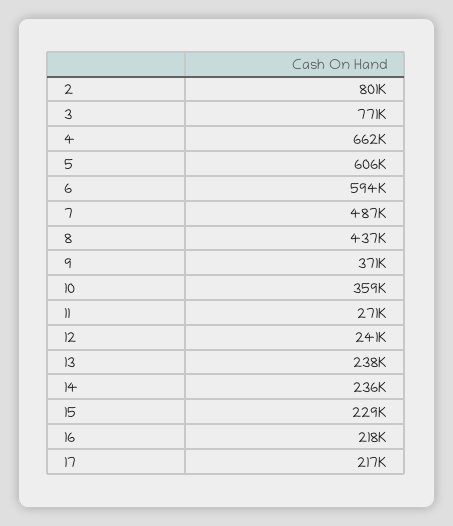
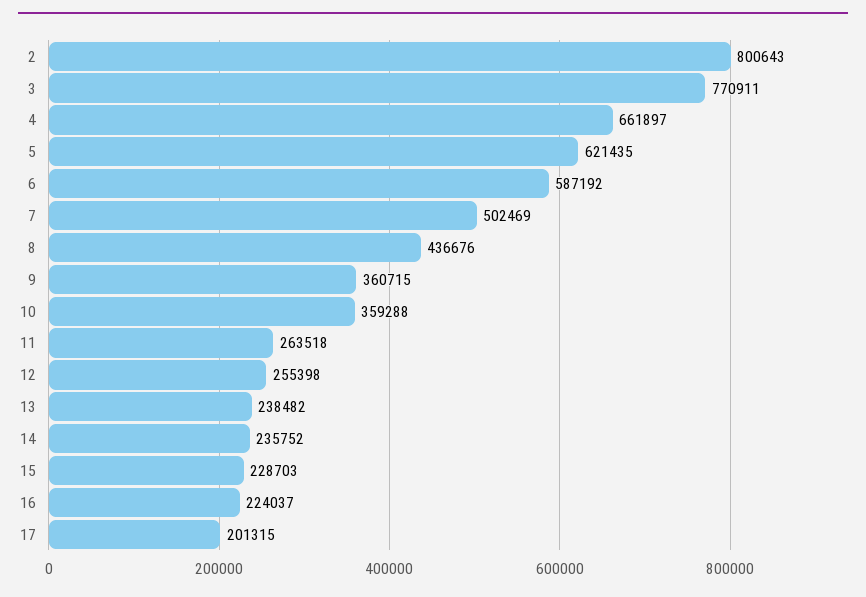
5: 606000 -> 621435
6: 594000 -> 587192
7: 487000 -> 502469
9: 371000 -> 360715
11: 271000 -> 263518
12: 241000 -> 255398
16: 218000 -> 224037
17: 217000 -> 201315

